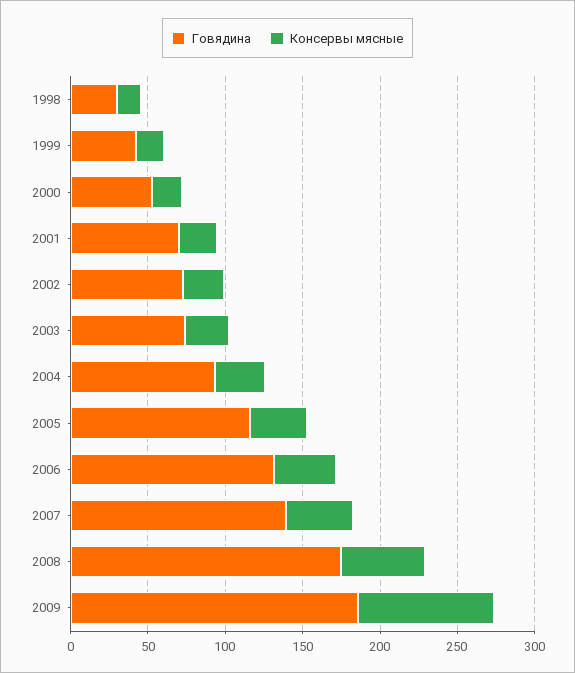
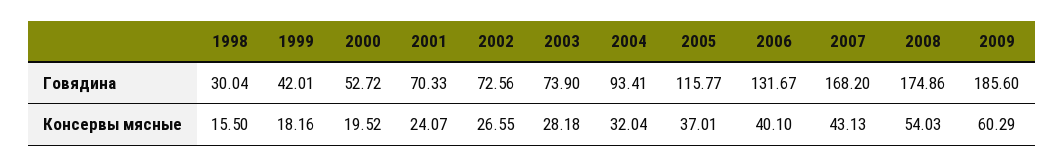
Говядина, 2007: 140 -> 168.2
Консервы мясные, 2009: 90 -> 60.29

